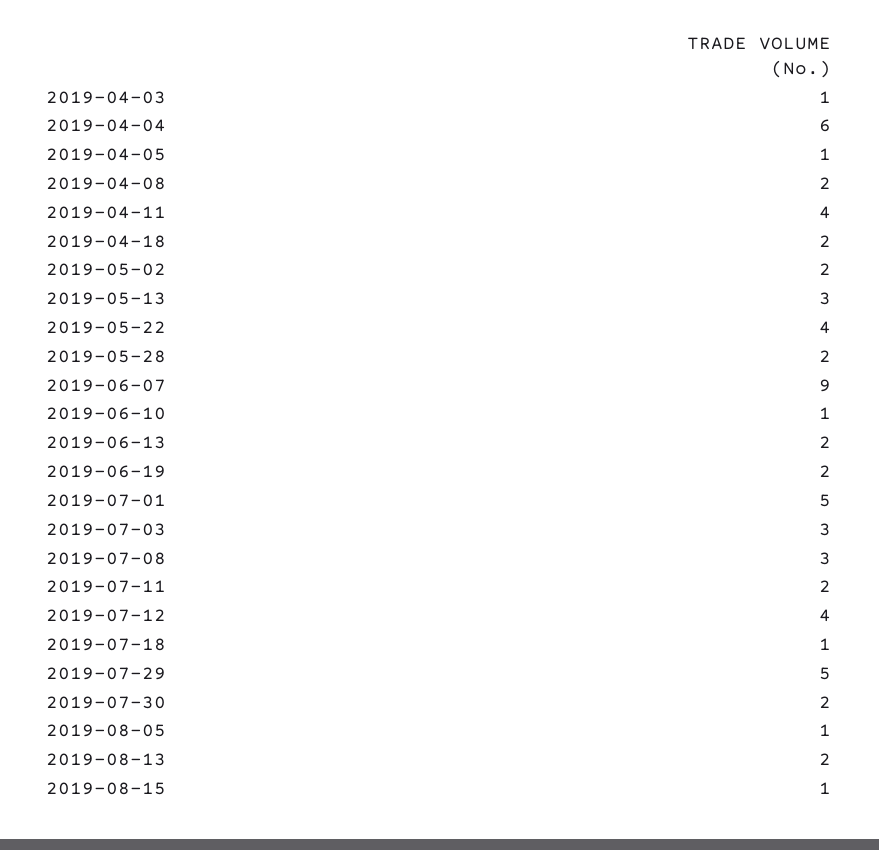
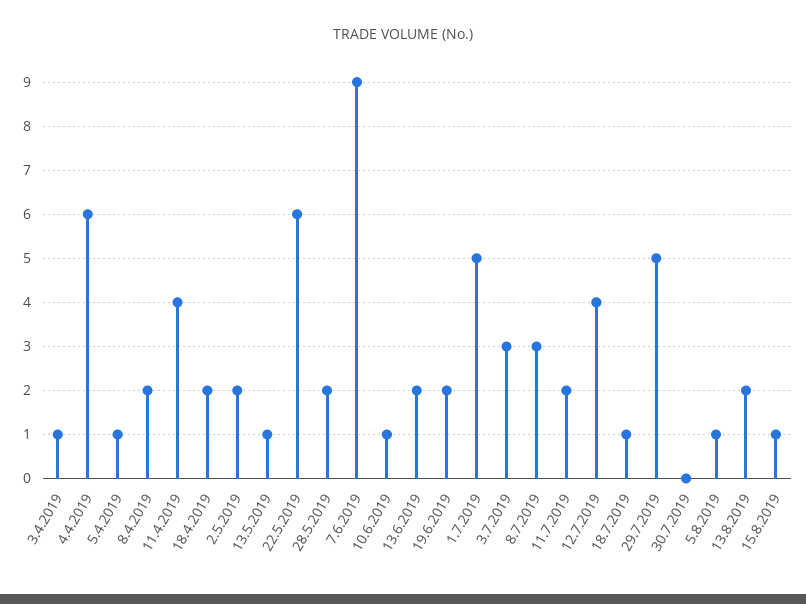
2019-05-13: 3 -> 1
2019-05-22: 4 -> 6
2019-07-30: 2 -> 0

